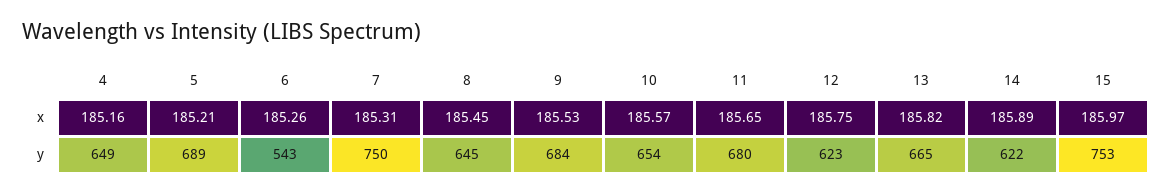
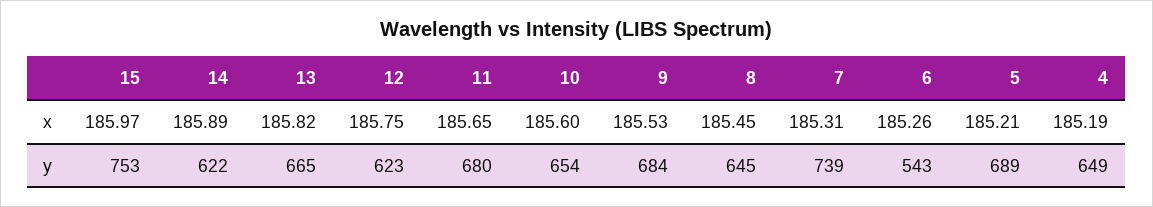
4, x: 185.16 -> 185.19
10, x: 185.57 -> 185.6
7, y: 750 -> 739

